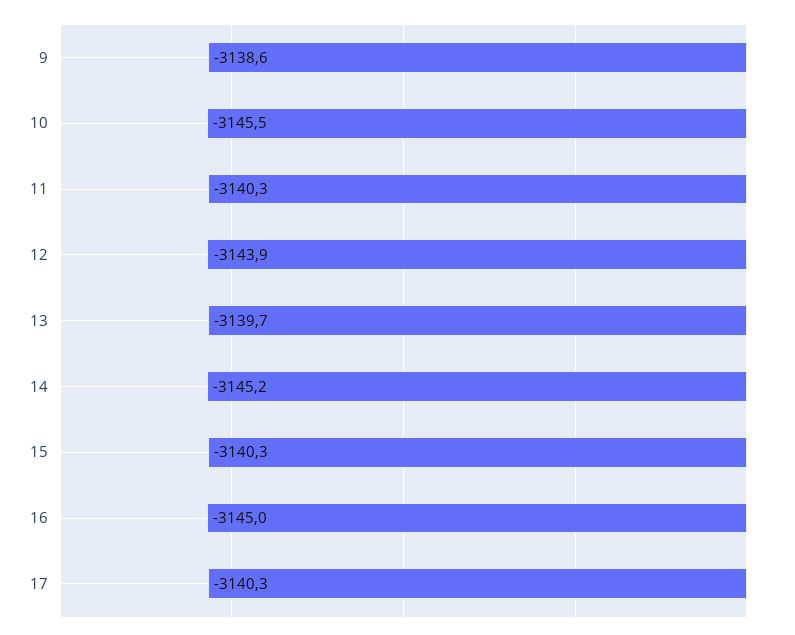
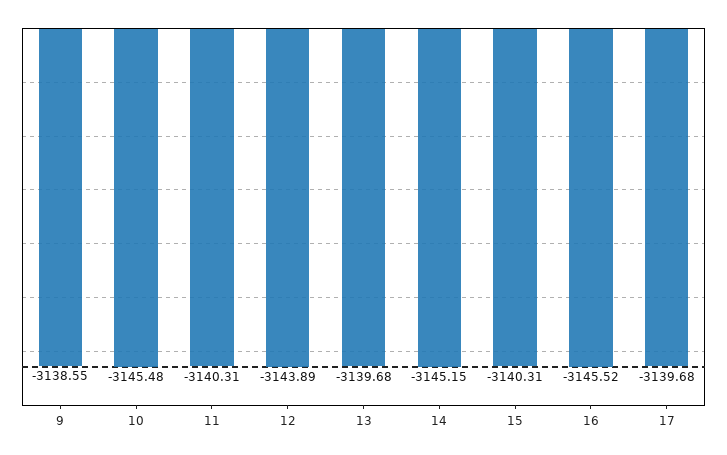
16: -3145 -> -3145.52
17: -3140.3 -> -3139.68

